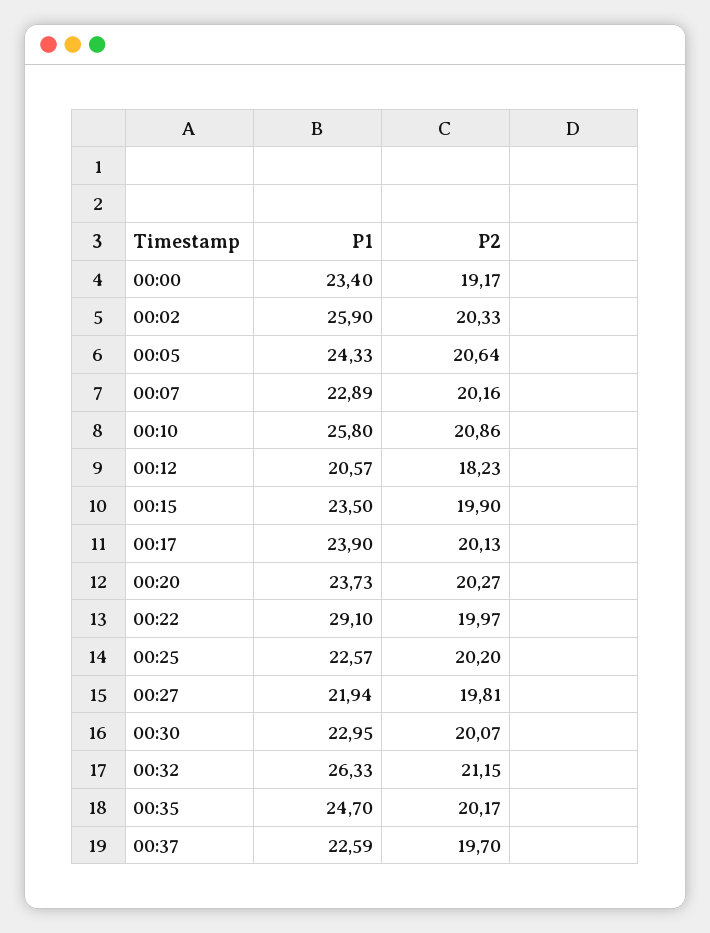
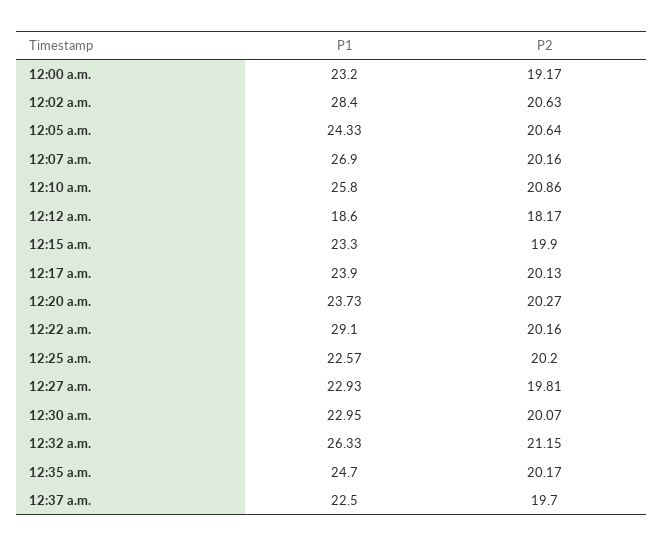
P1, 00:00: 23.4 -> 23.2
P1, 00:02: 25.9 -> 28.4
P2, 00:02: 20.33 -> 20.63
P1, 00:07: 22.89 -> 26.9
P1, 00:12: 20.57 -> 18.6
P2, 00:12: 18.23 -> 18.17
P1, 00:15: 23.5 -> 23.3
P2, 00:22: 19.97 -> 20.16
P1, 00:27: 21.94 -> 22.93
P1, 00:37: 22.59 -> 22.5

